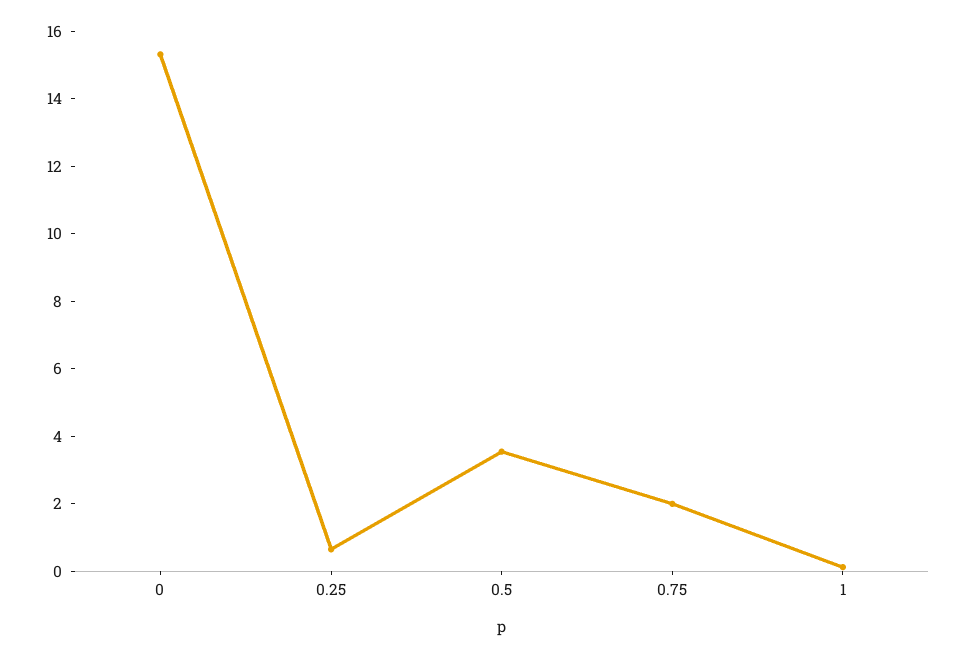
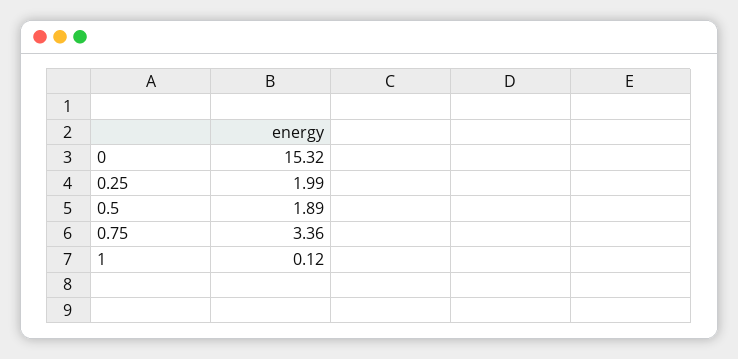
0.25: 0.5 -> 1.99
0.5: 3.5 -> 1.89
0.75: 2 -> 3.36

